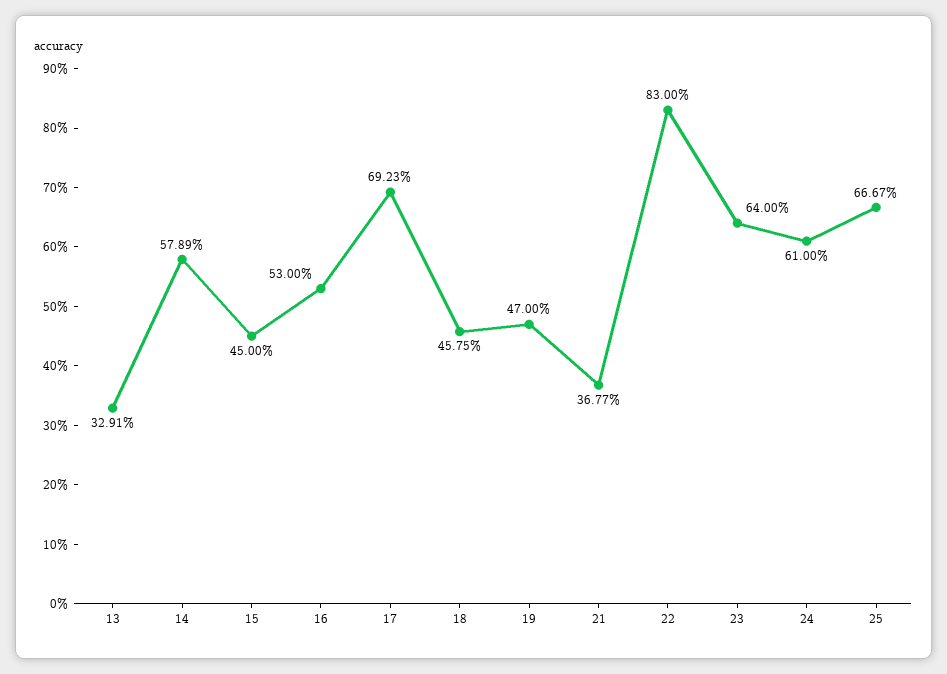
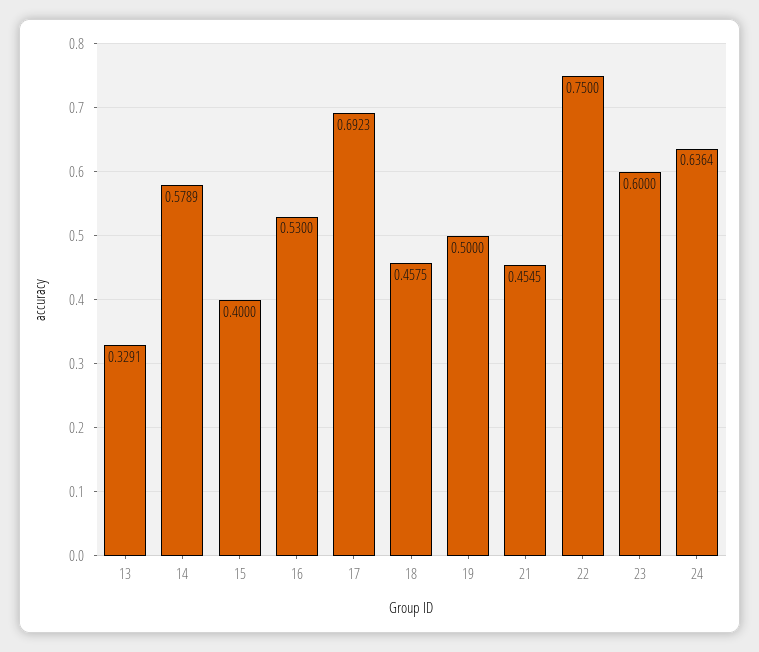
15: 0.45 -> 0.4
19: 0.47 -> 0.5
21: 0.3677 -> 0.4545
22: 0.83 -> 0.75
23: 0.64 -> 0.6
24: 0.61 -> 0.6364
25: 0.6667 -> none

